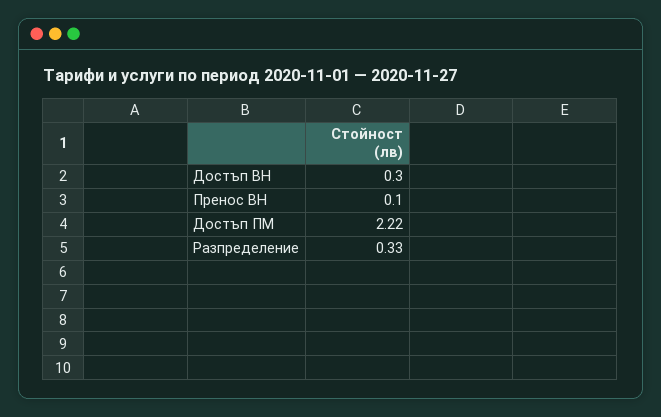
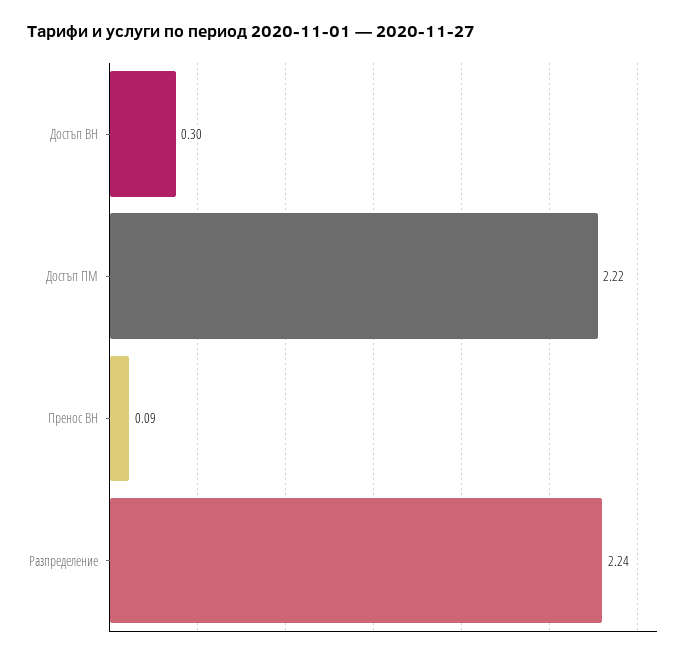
Пренос ВН: 0.1 -> 0.09
Разпределение: 0.33 -> 2.24

